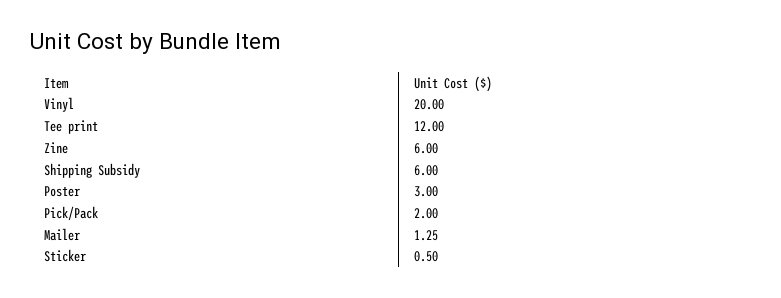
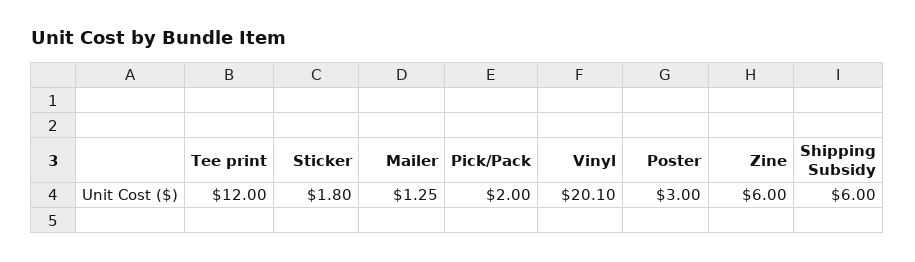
Vinyl: 20 -> 20.1
Sticker: 0.5 -> 1.8

